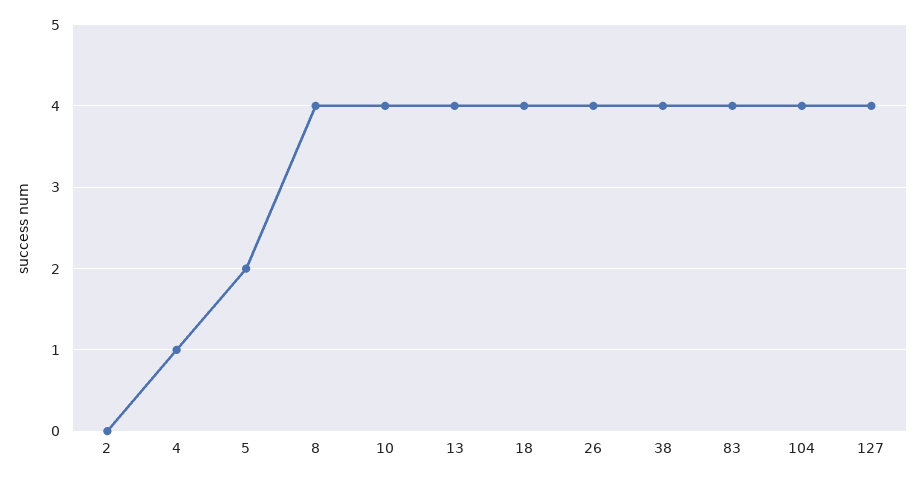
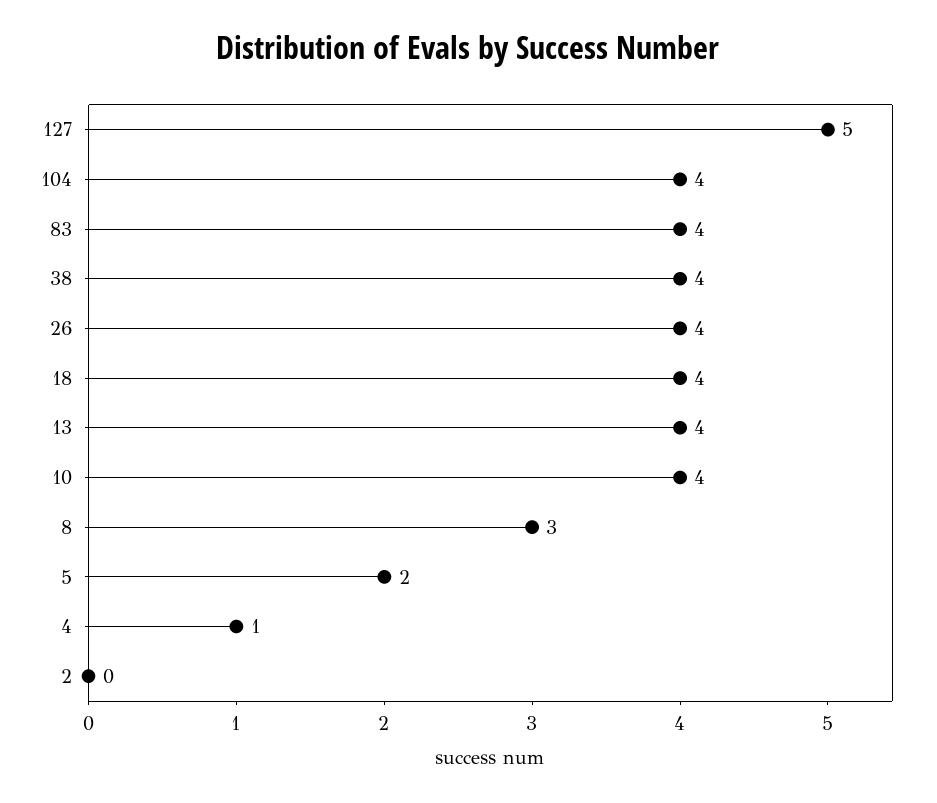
8: 4 -> 3
127: 4 -> 5

